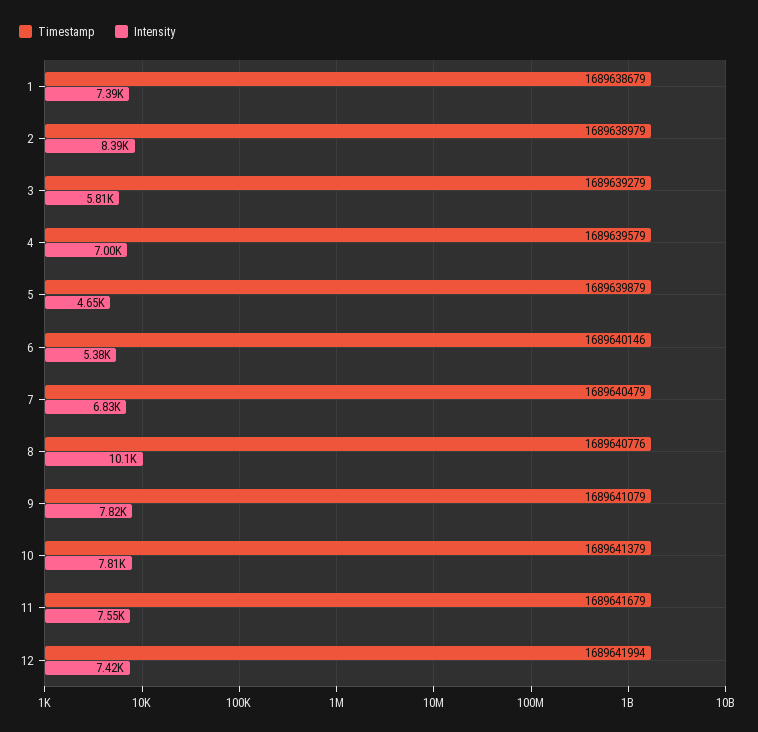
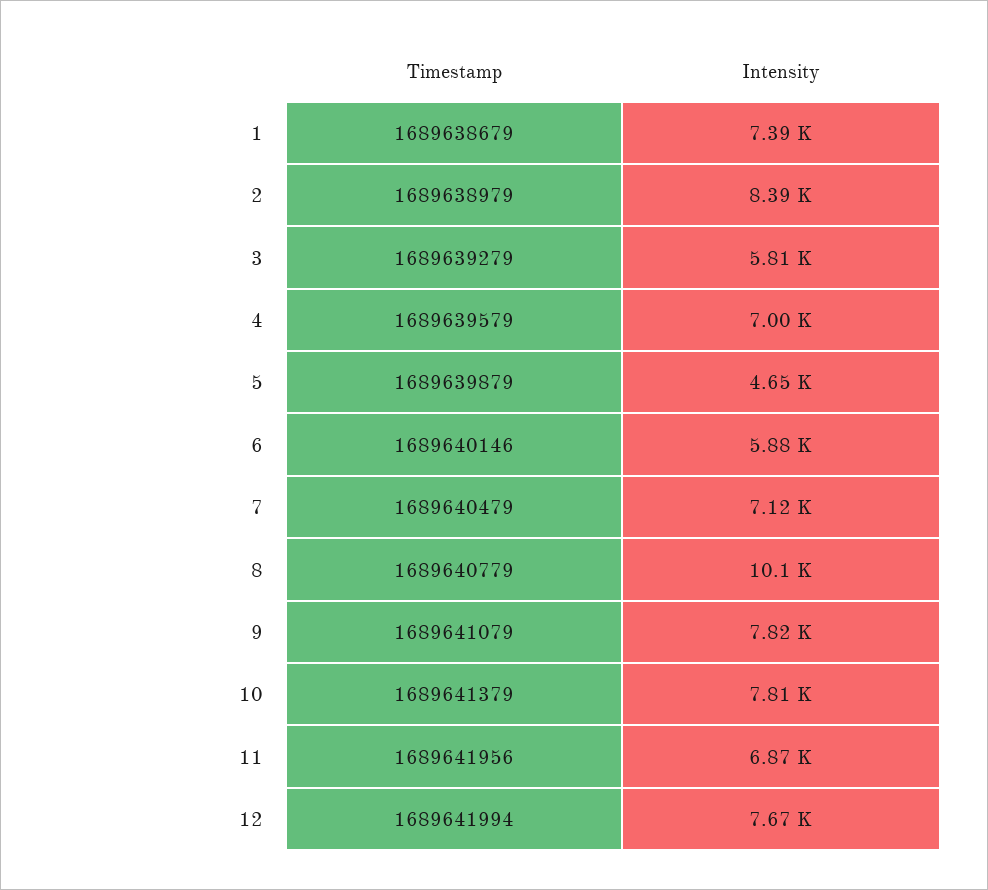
Intensity, 6: 5380 -> 5880
Intensity, 7: 6830 -> 7120
Timestamp, 8: 1689640776 -> 1689640779
Timestamp, 11: 1689641679 -> 1689641956
Intensity, 11: 7550 -> 6870
Intensity, 12: 7420 -> 7670

